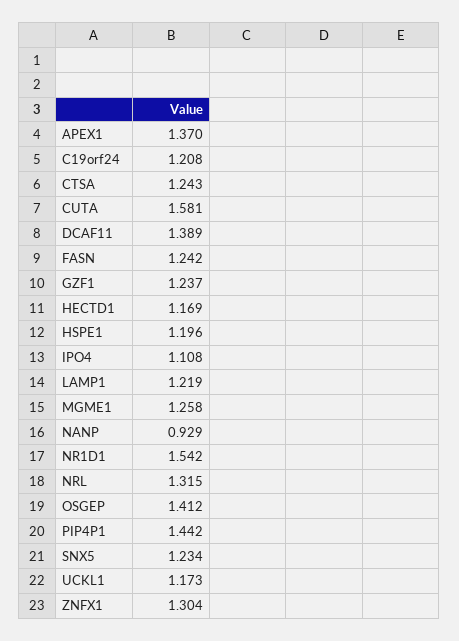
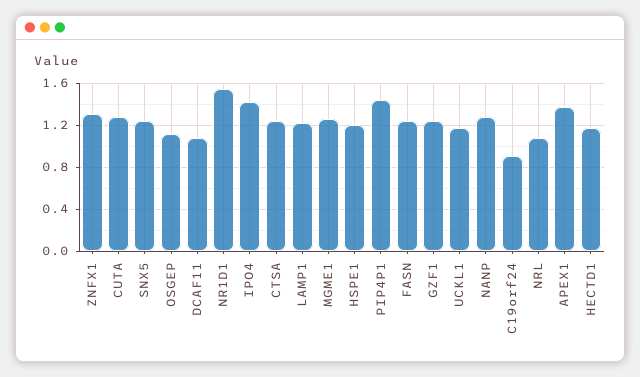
C19orf24: 1.208 -> 0.9
CUTA: 1.581 -> 1.3
DCAF11: 1.389 -> 1.1
IPO4: 1.108 -> 1.4
NANP: 0.929 -> 1.3
NRL: 1.315 -> 1.1
OSGEP: 1.412 -> 1.1

